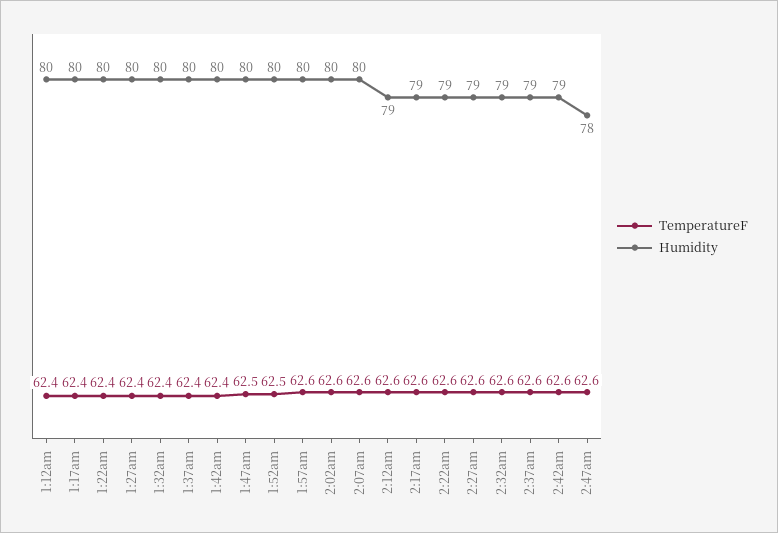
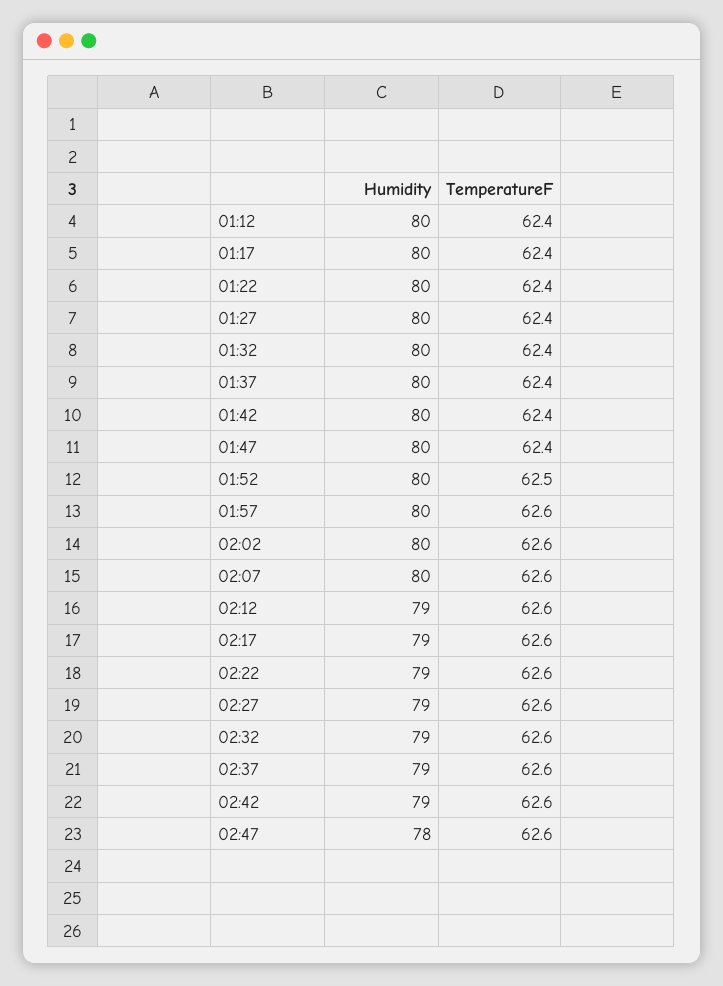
TemperatureF, 1:47am: 62.5 -> 62.4

